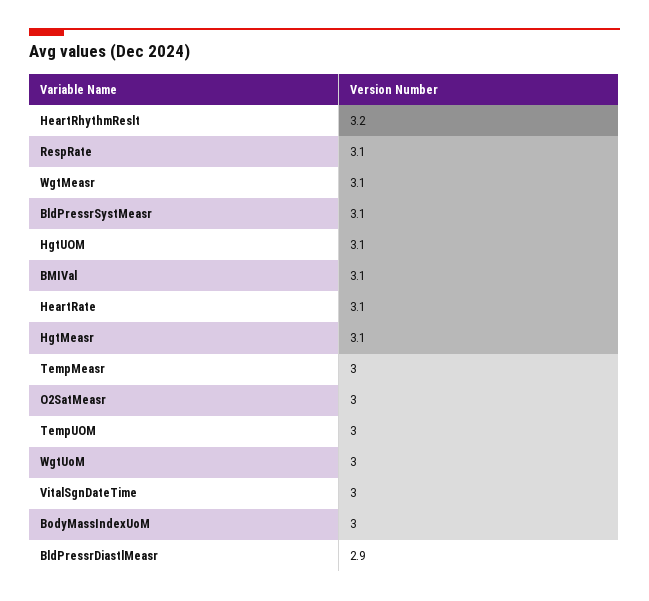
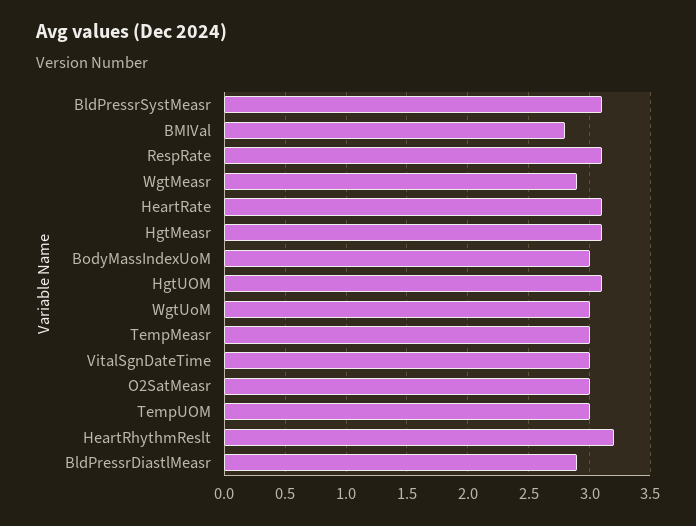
WgtMeasr: 3.1 -> 2.9
BMIVal: 3.1 -> 2.8

